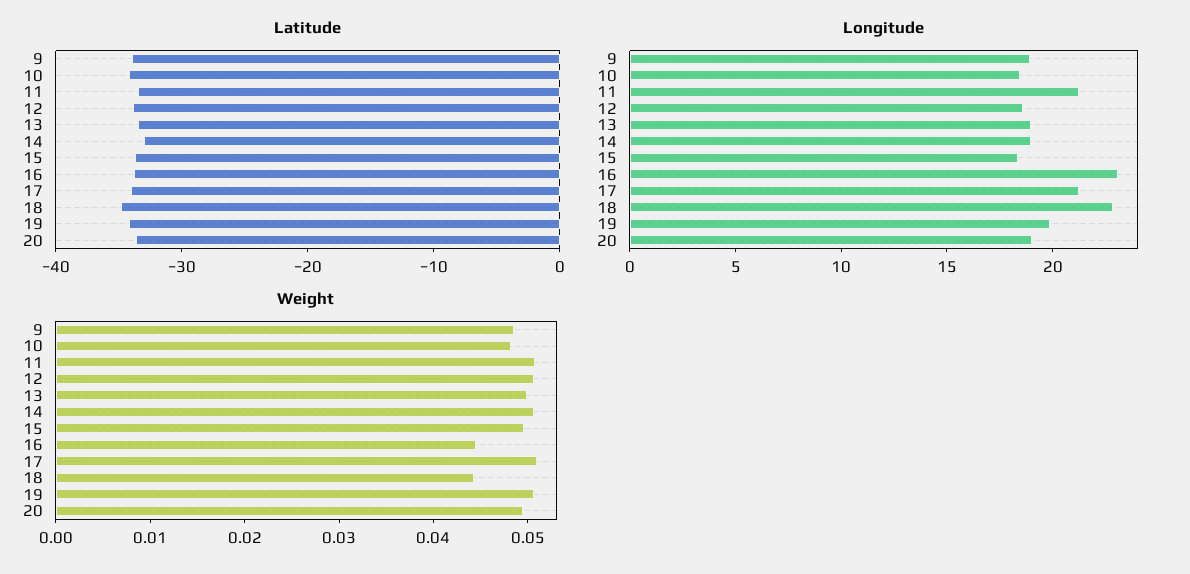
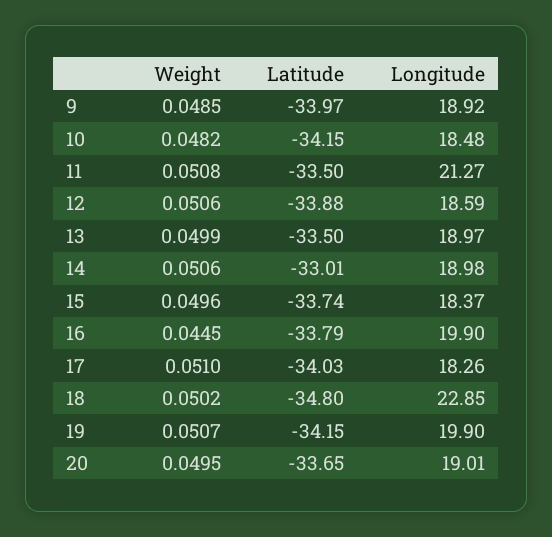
Longitude, 16: 23 -> 19.9
Longitude, 17: 21 -> 18.26
Weight, 18: 0.044 -> 0.0502

